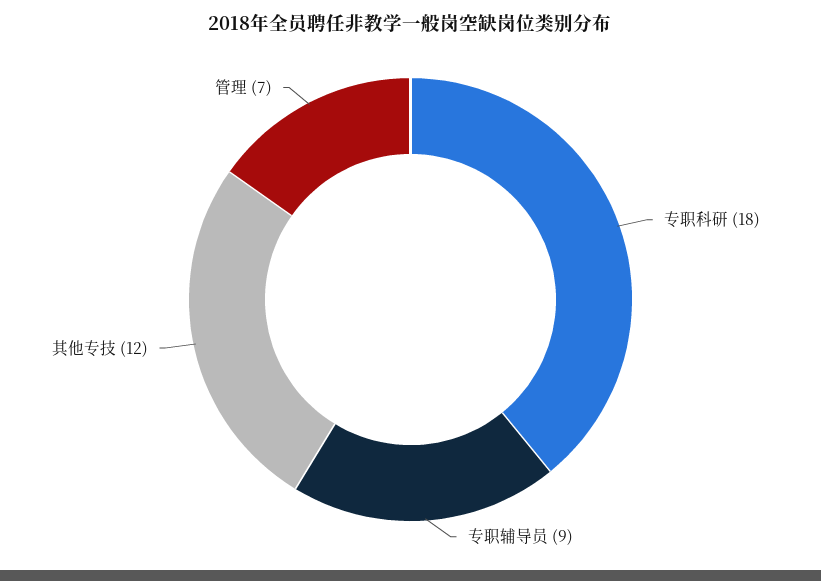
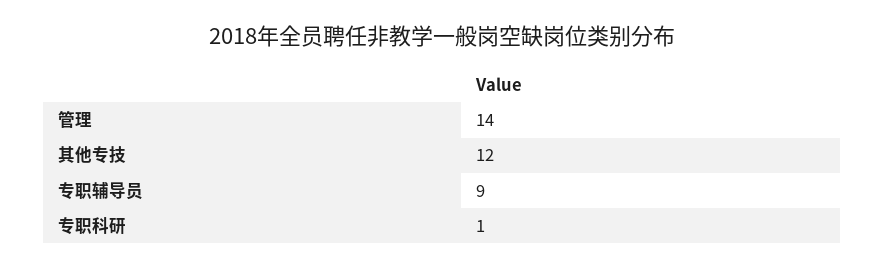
专职科研: 18 -> 1
管理: 7 -> 14

